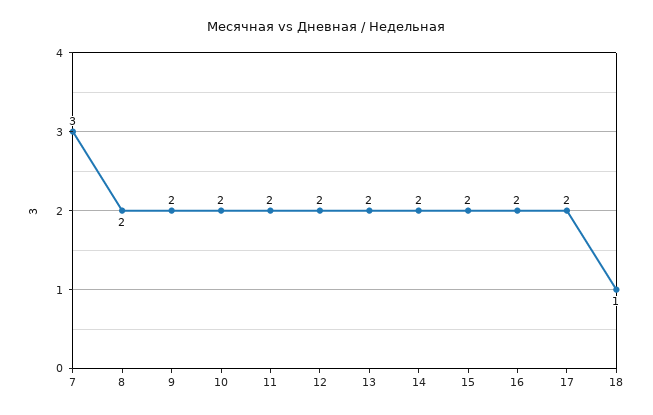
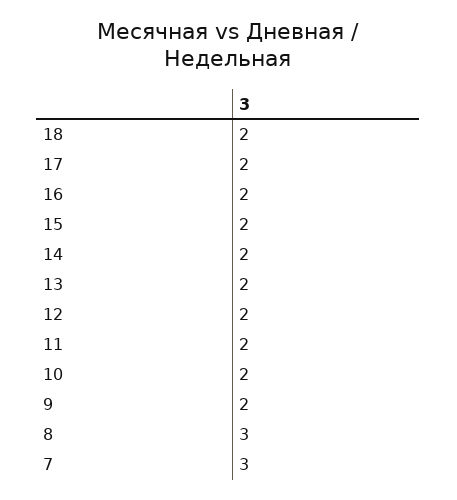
8: 2 -> 3
18: 1 -> 2

